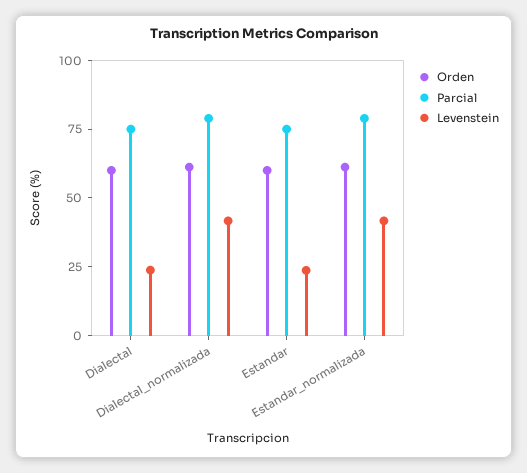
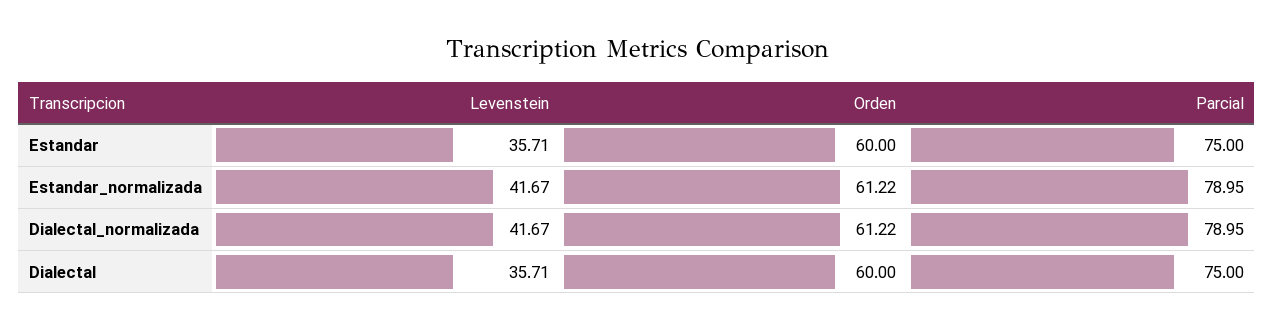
Levenstein, Dialectal: 25 -> 35.71
Levenstein, Estandar: 25 -> 35.71

